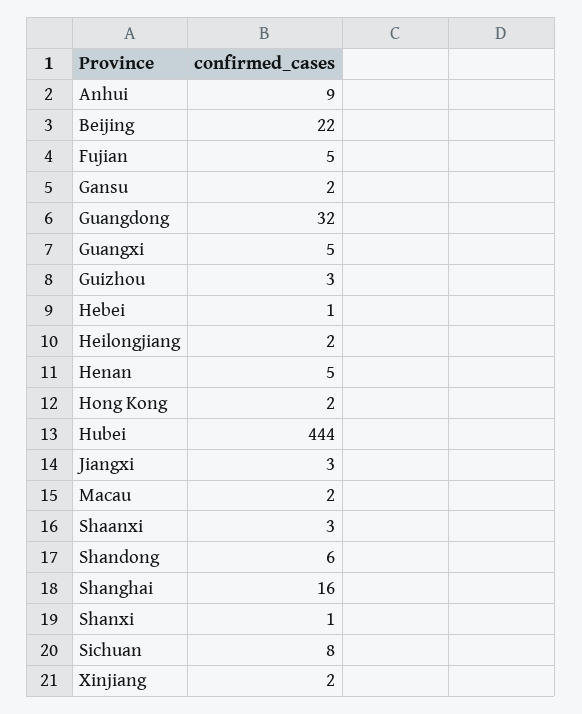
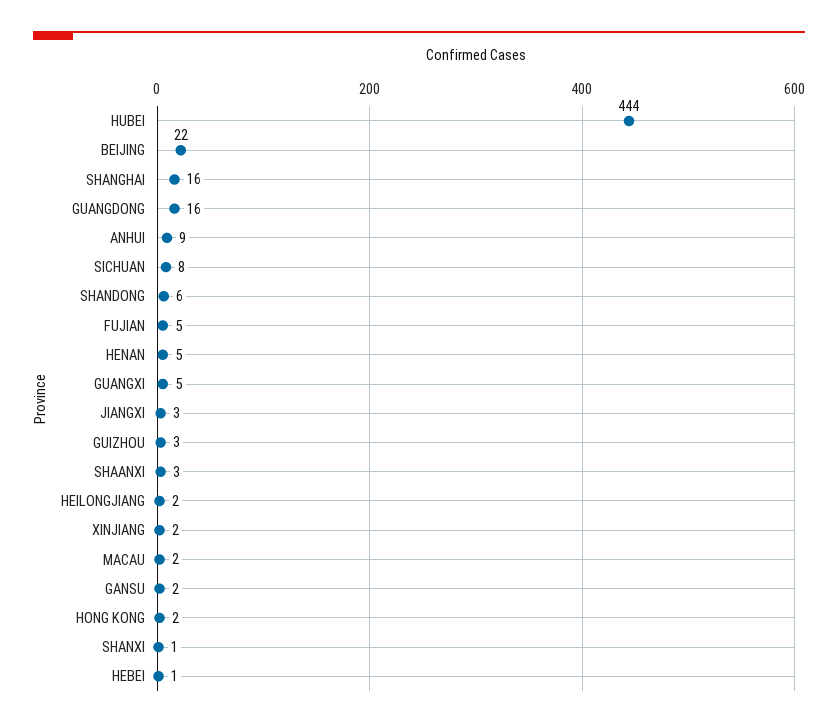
Guangdong: 32 -> 16

